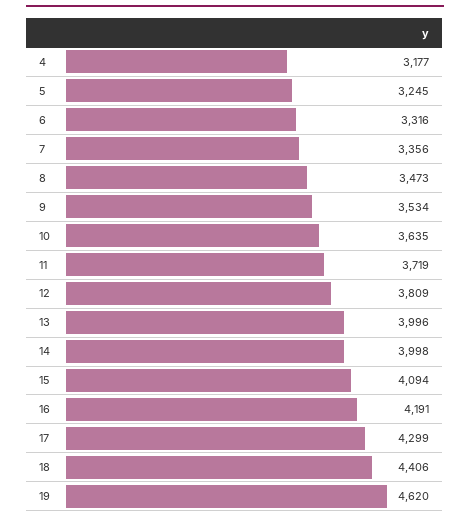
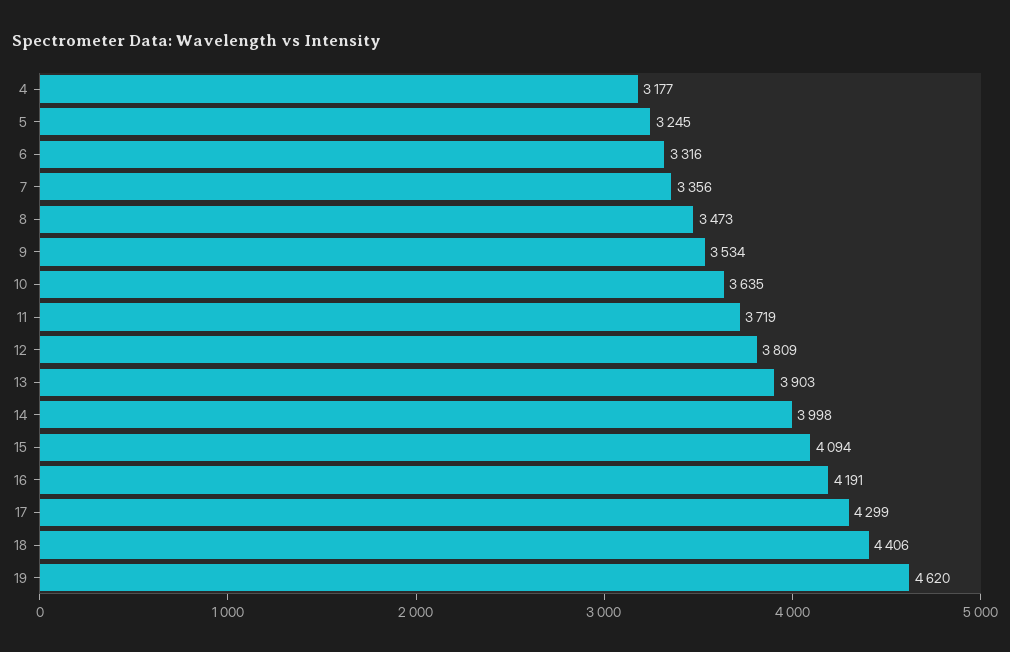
13: 3996 -> 3903

